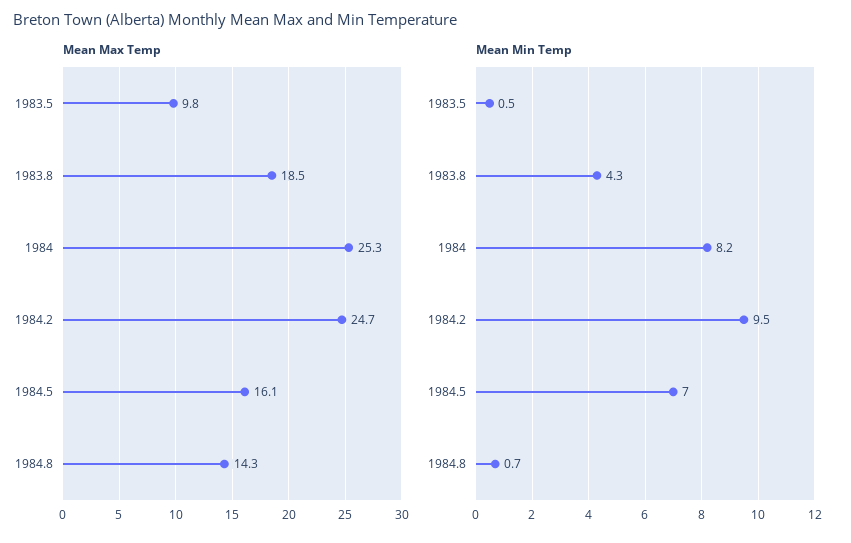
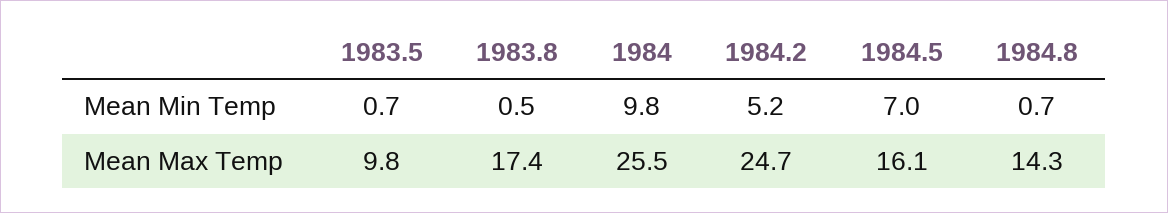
Mean Max Temp, 1983.8: 18.5 -> 17.4
Mean Max Temp, 1984: 25.3 -> 25.5
Mean Min Temp, 1983.5: 0.5 -> 0.7
Mean Min Temp, 1983.8: 4.3 -> 0.5
Mean Min Temp, 1984: 8.2 -> 9.8
Mean Min Temp, 1984.2: 9.5 -> 5.2

